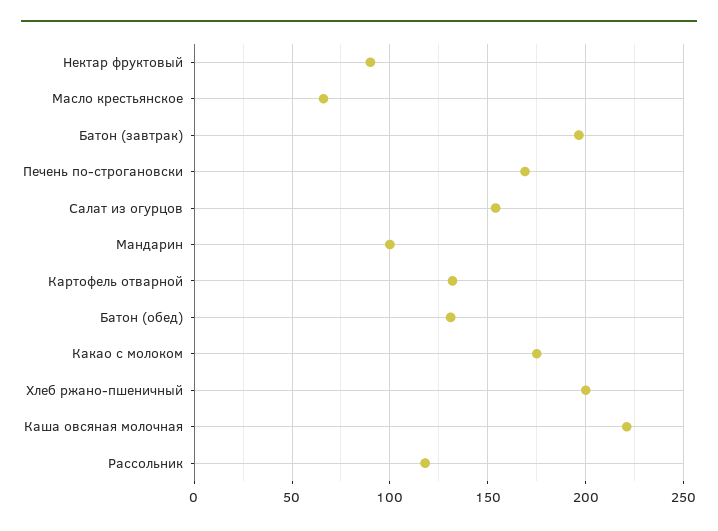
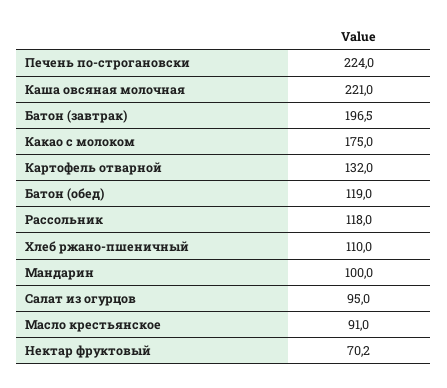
Нектар фруктовый: 90 -> 70.2
Масло крестьянское: 65 -> 91
Печень по-строгановски: 170 -> 224
Салат из огурцов: 155 -> 95
Батон (обед): 130 -> 119
Хлеб ржано-пшеничный: 200 -> 110

